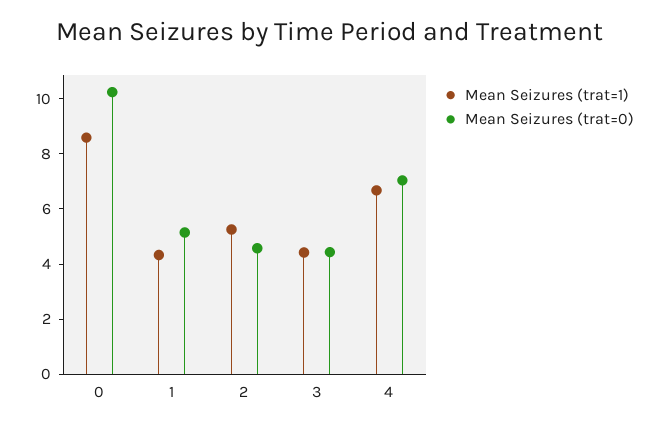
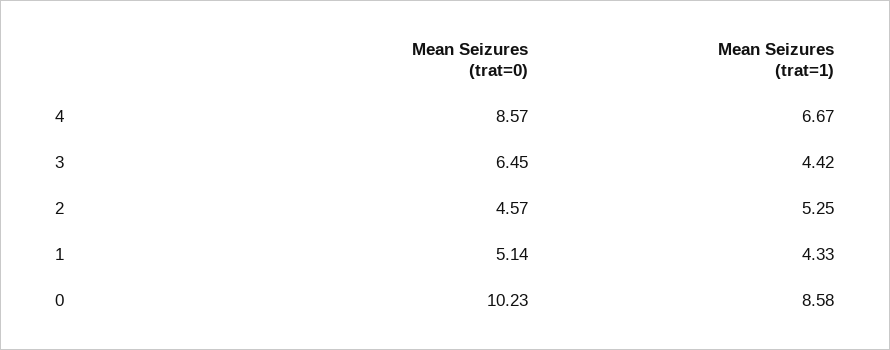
Mean Seizures (trat=0), 3: 4.5 -> 6.45
Mean Seizures (trat=0), 4: 7 -> 8.57

